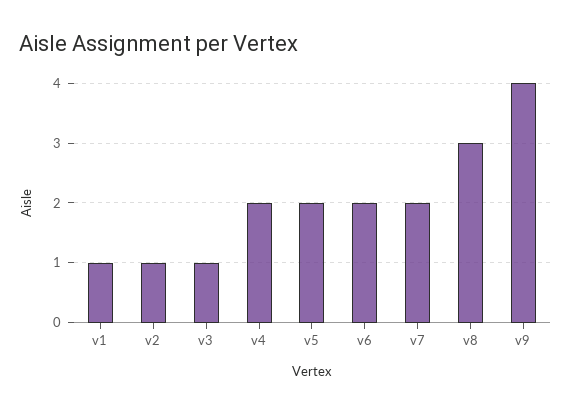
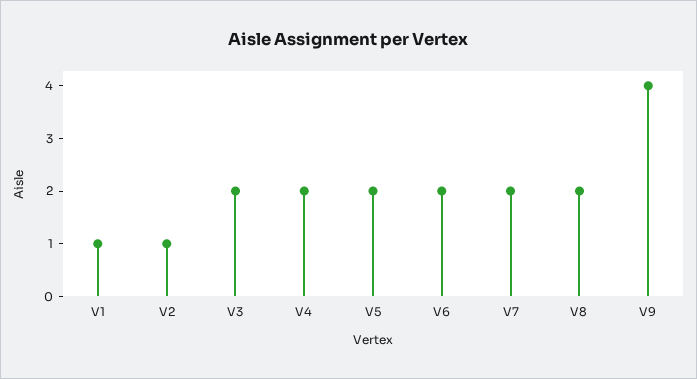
v3: 1 -> 2
v8: 3 -> 2

